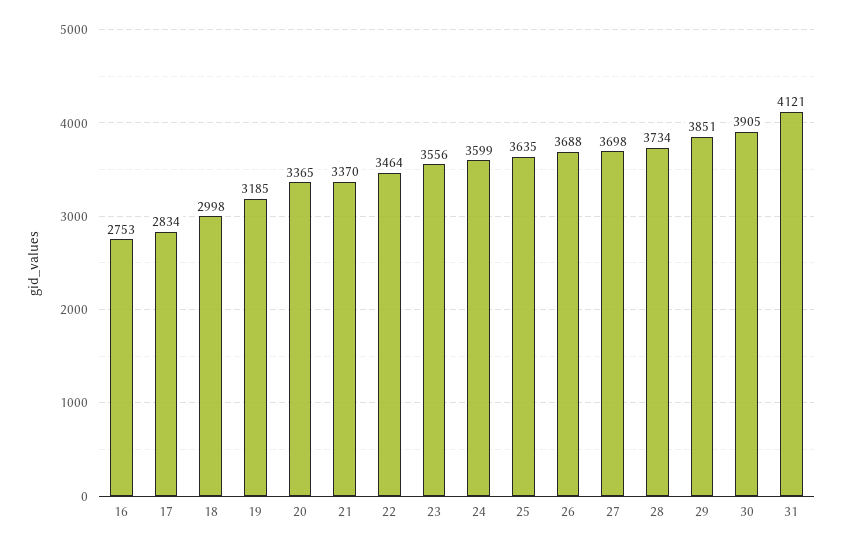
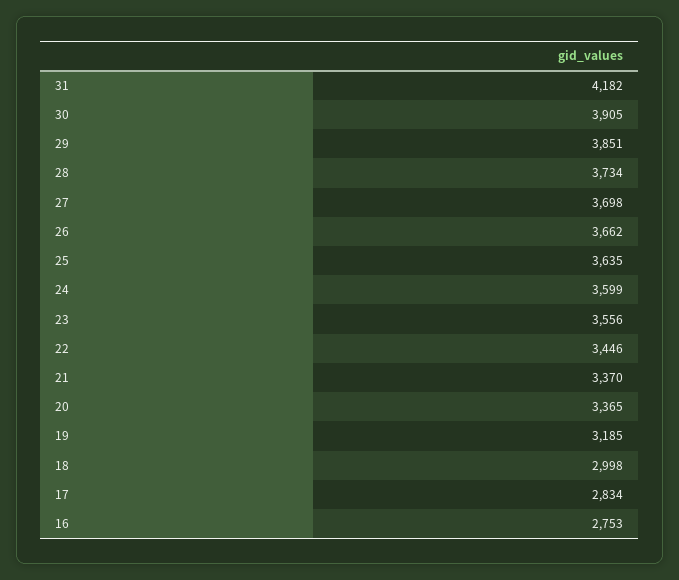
22: 3464 -> 3446
26: 3688 -> 3662
31: 4121 -> 4182

